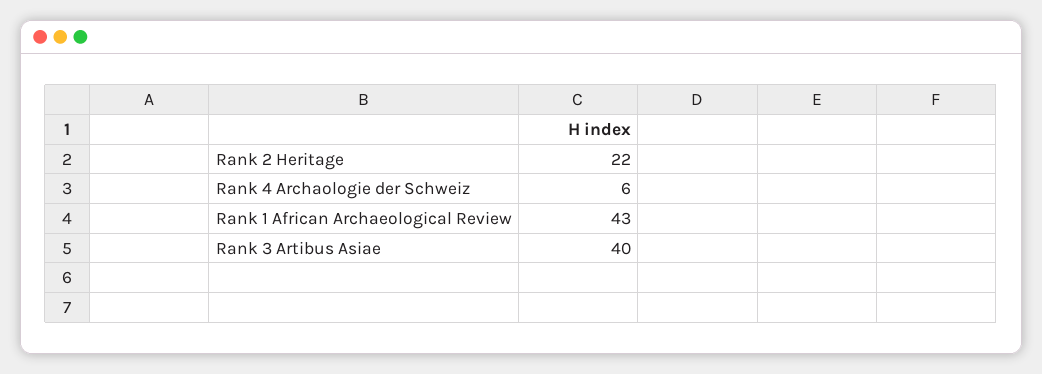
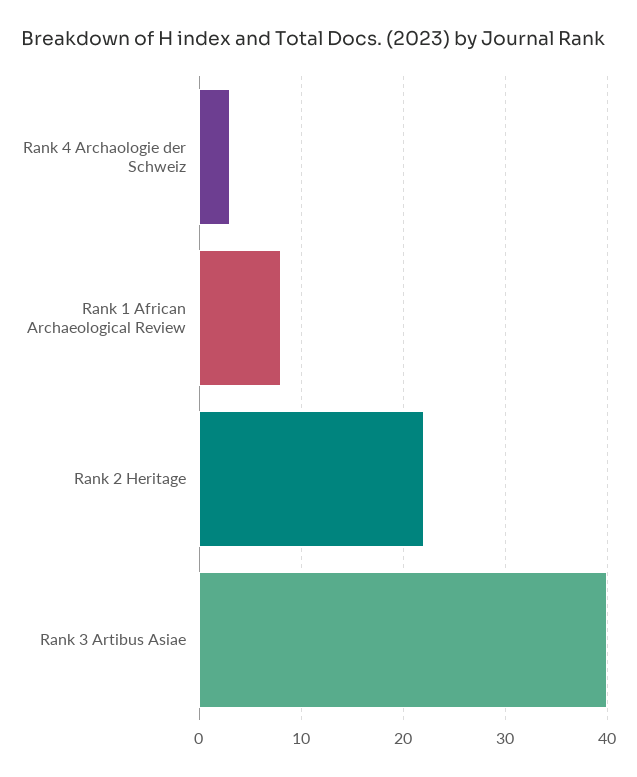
Rank 4 Archaologie der Schweiz: 6 -> 3
Rank 1 African Archaeological Review: 43 -> 8

